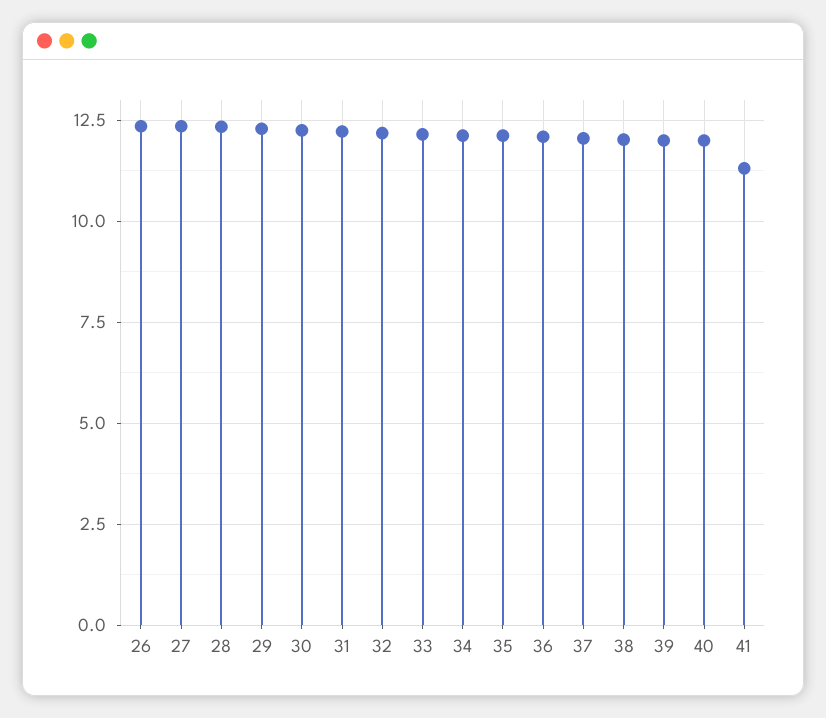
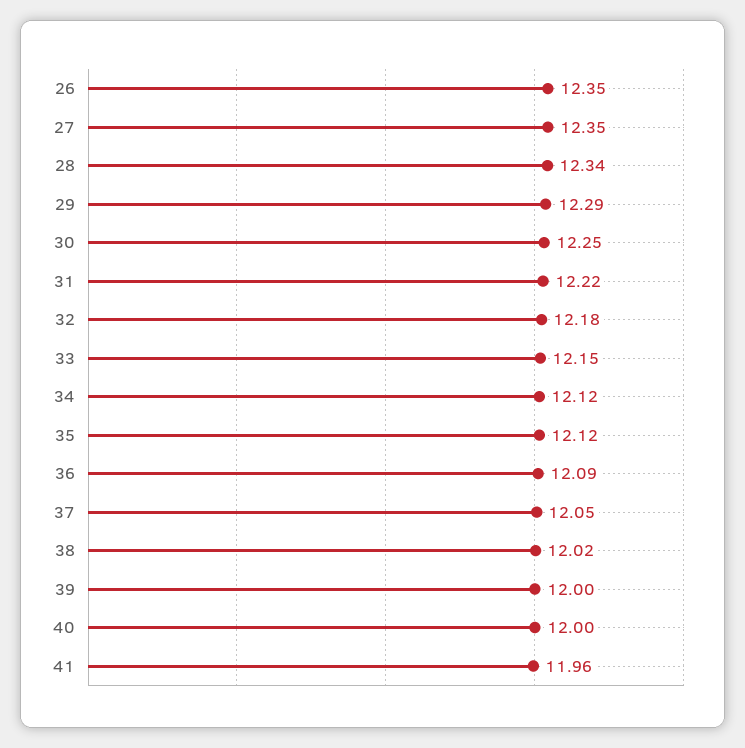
41: 11.25 -> 11.96

